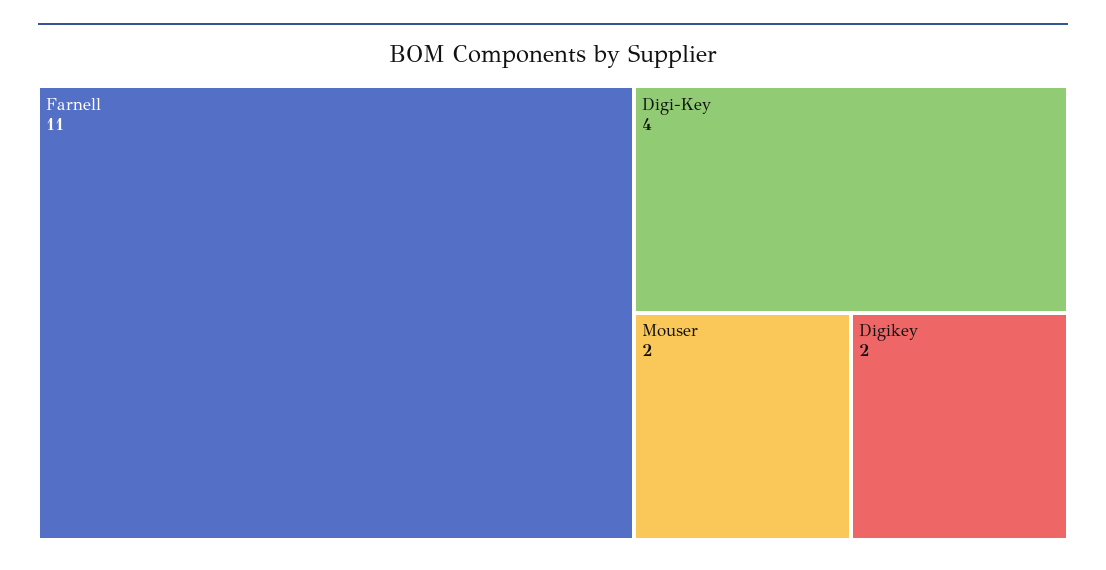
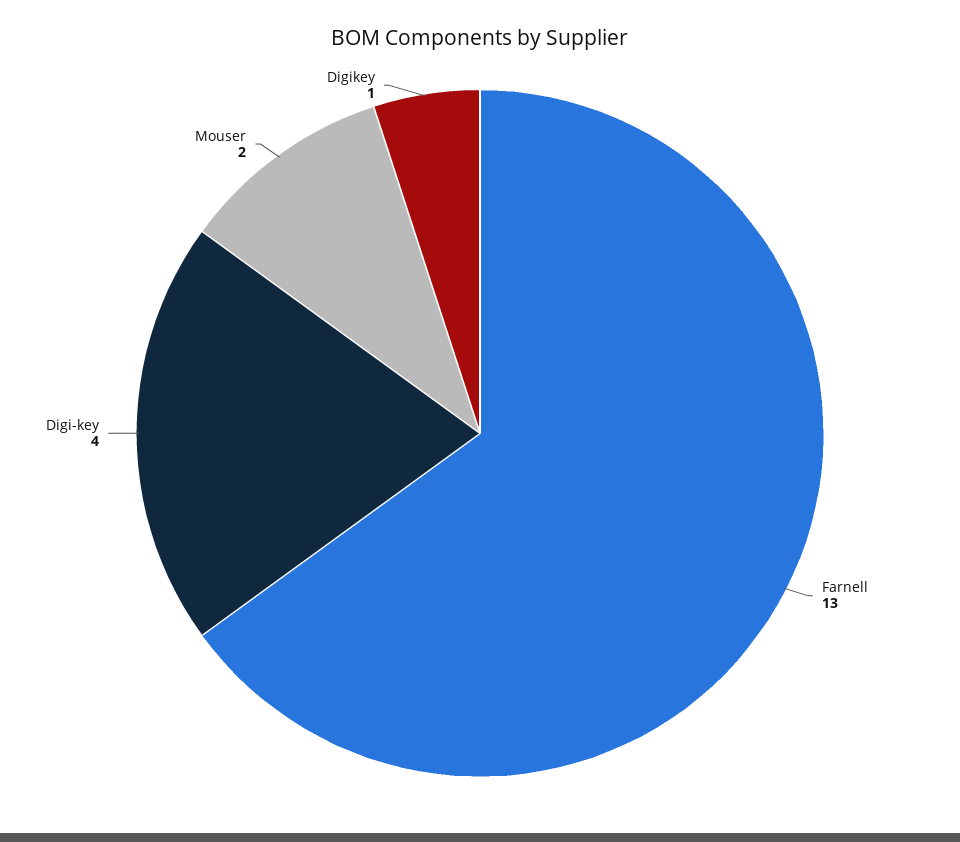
Farnell: 11 -> 13
Digikey: 2 -> 1

